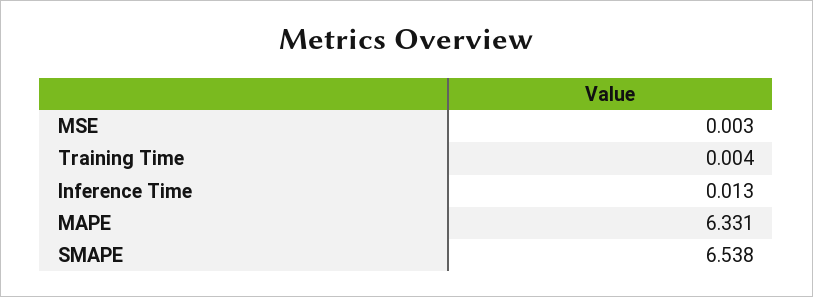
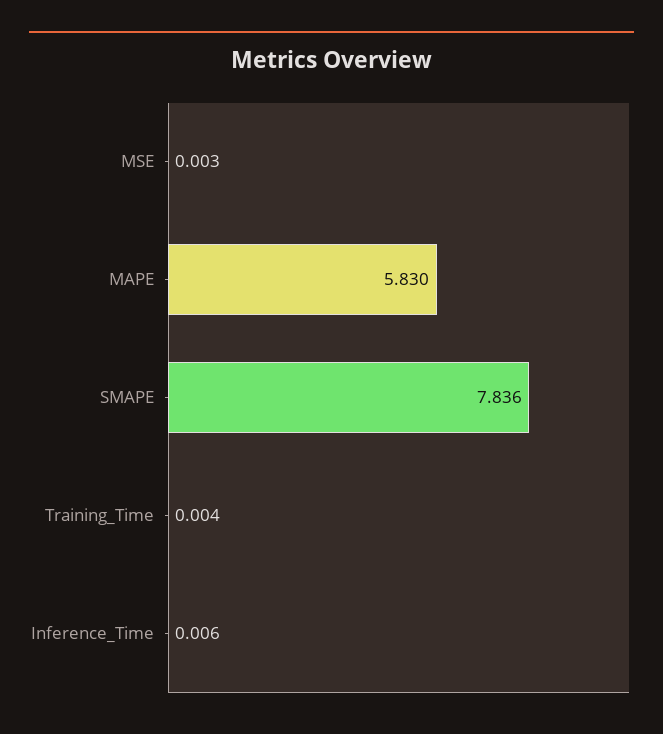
Inference Time: 0.013 -> 0.006
MAPE: 6.331 -> 5.83
SMAPE: 6.538 -> 7.836

